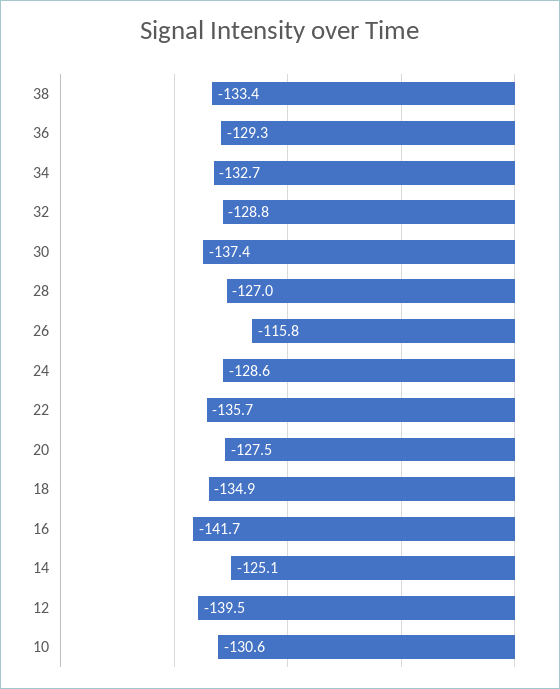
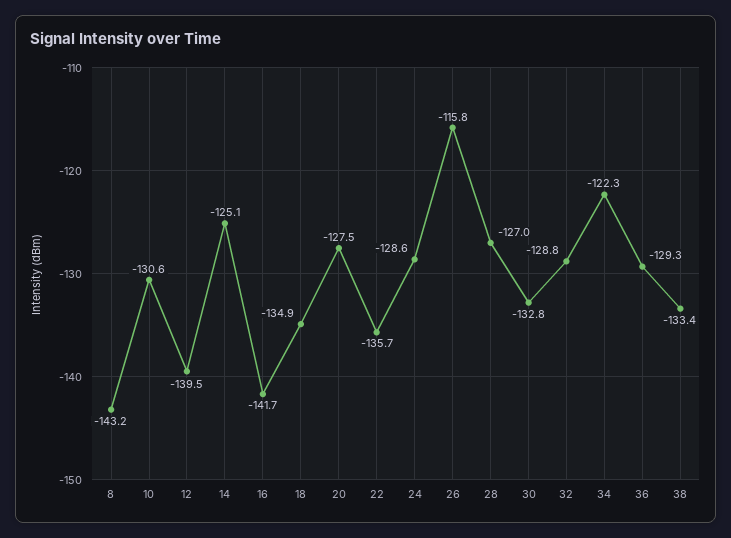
34: -132.7 -> -122.3
30: -137.4 -> -132.8
8: none -> -143.2

